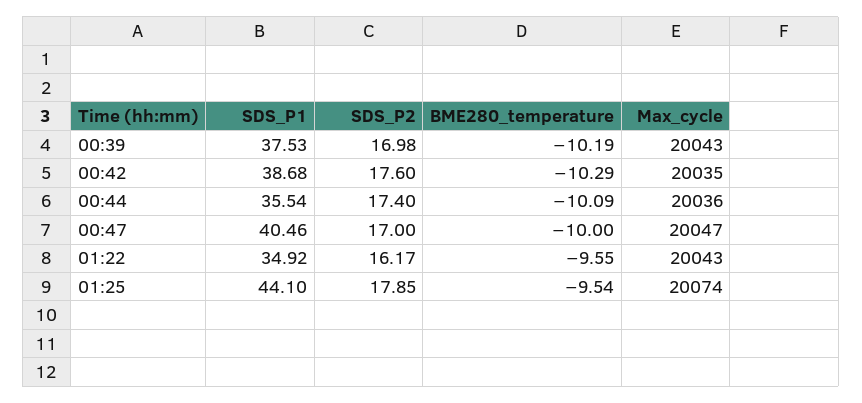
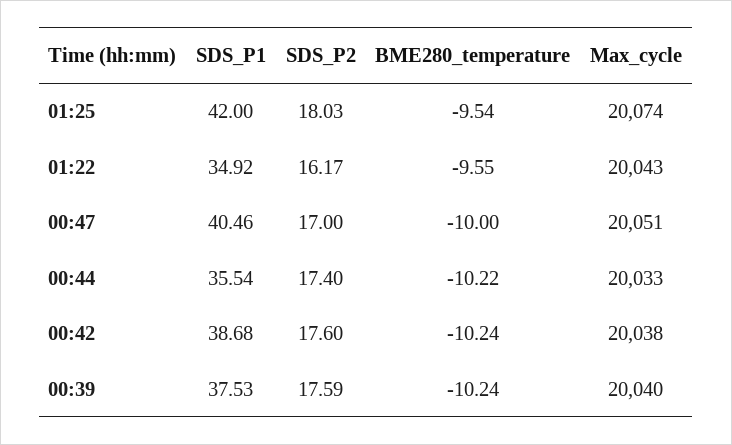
SDS_P2, 00:39: 16.98 -> 17.59
BME280_temperature, 00:39: -10.19 -> -10.24
Max_cycle, 00:39: 20043 -> 20040
BME280_temperature, 00:42: -10.29 -> -10.24
Max_cycle, 00:42: 20035 -> 20038
BME280_temperature, 00:44: -10.09 -> -10.22
Max_cycle, 00:44: 20036 -> 20033
Max_cycle, 00:47: 20047 -> 20051
SDS_P1, 01:25: 44.1 -> 42
SDS_P2, 01:25: 17.85 -> 18.03

